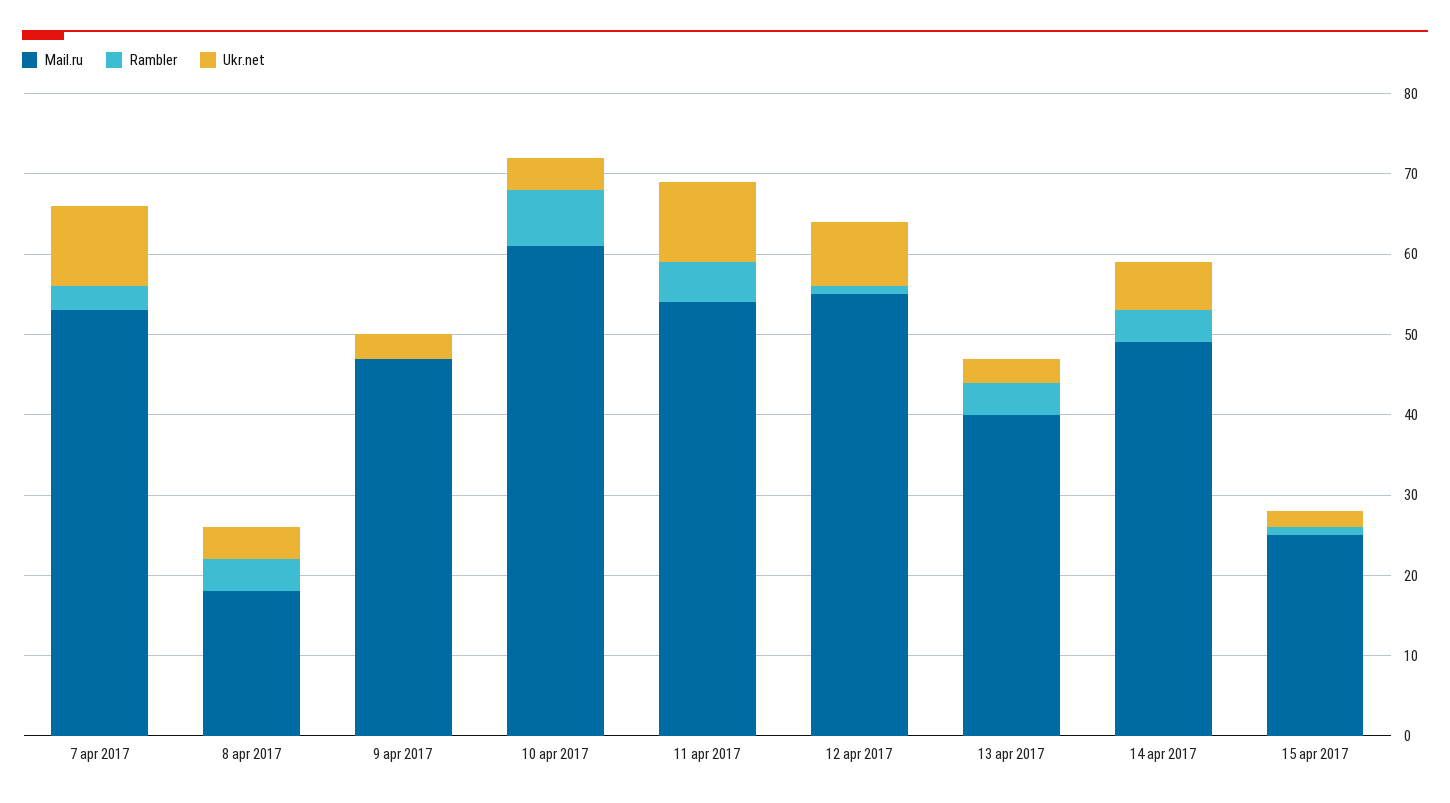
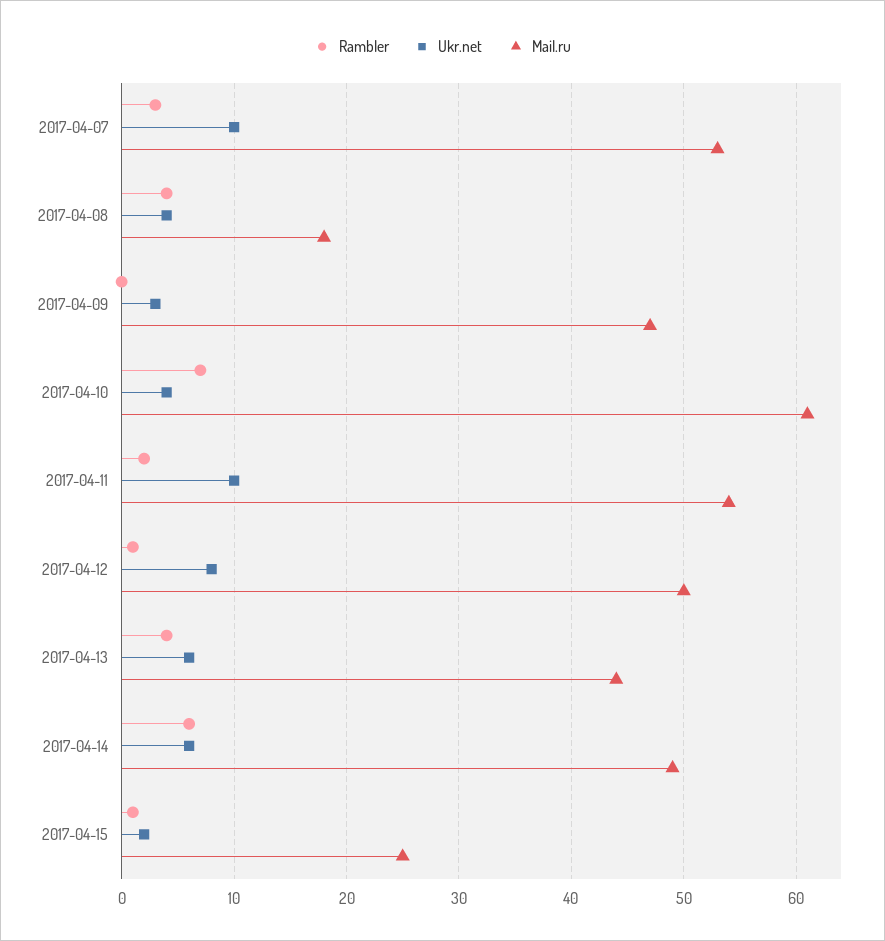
Rambler, 11 apr 2017: 5 -> 2
Mail.ru, 12 apr 2017: 55 -> 50
Mail.ru, 13 apr 2017: 40 -> 44
Ukr.net, 13 apr 2017: 3 -> 6
Rambler, 14 apr 2017: 4 -> 6

